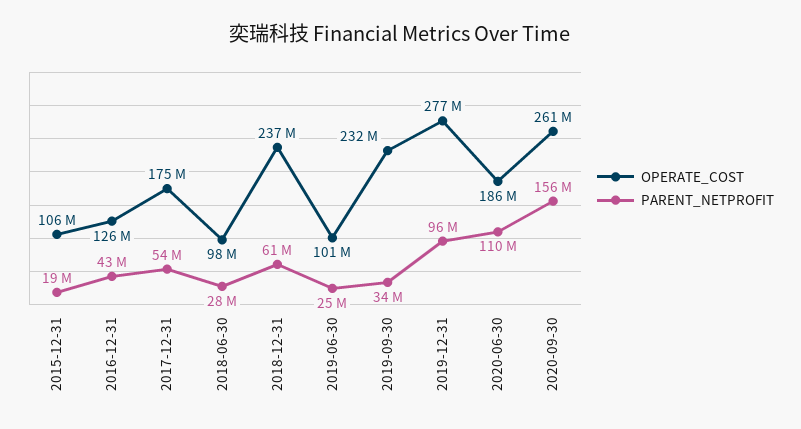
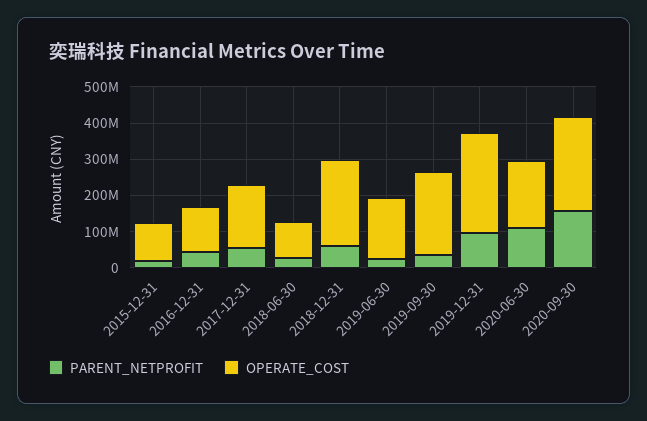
OPERATE_COST, 2019-06-30: 101000000 -> 175000000

